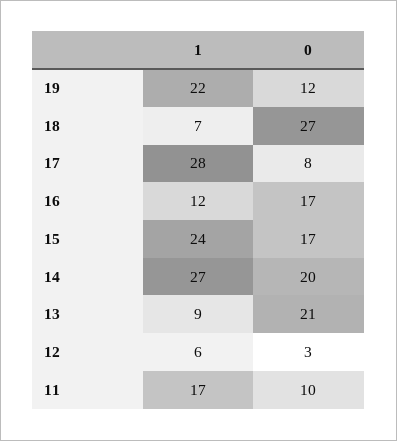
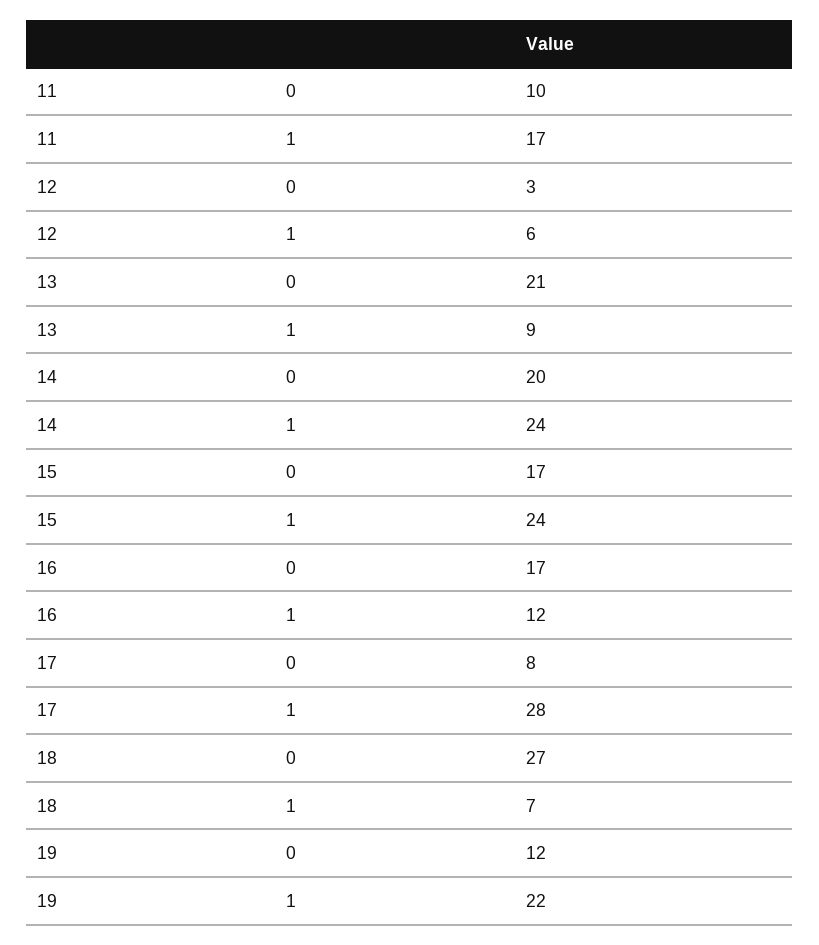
1, 14: 27 -> 24

